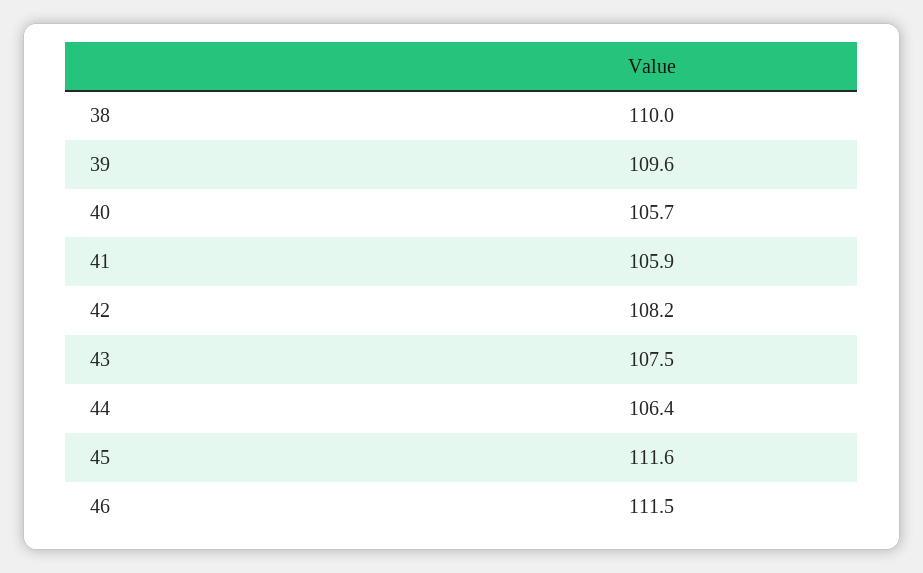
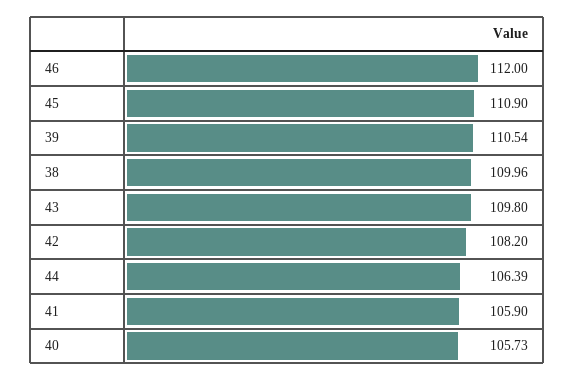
39: 109.6 -> 110.54
43: 107.5 -> 109.8
45: 111.6 -> 110.9
46: 111.5 -> 112

